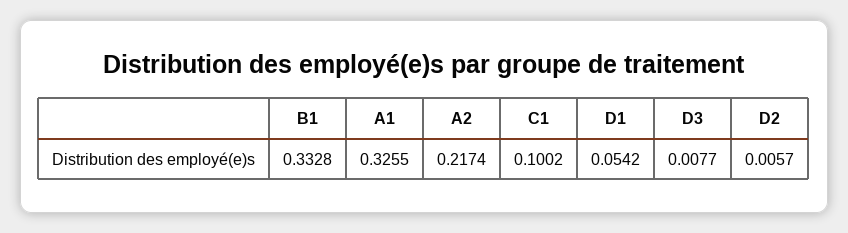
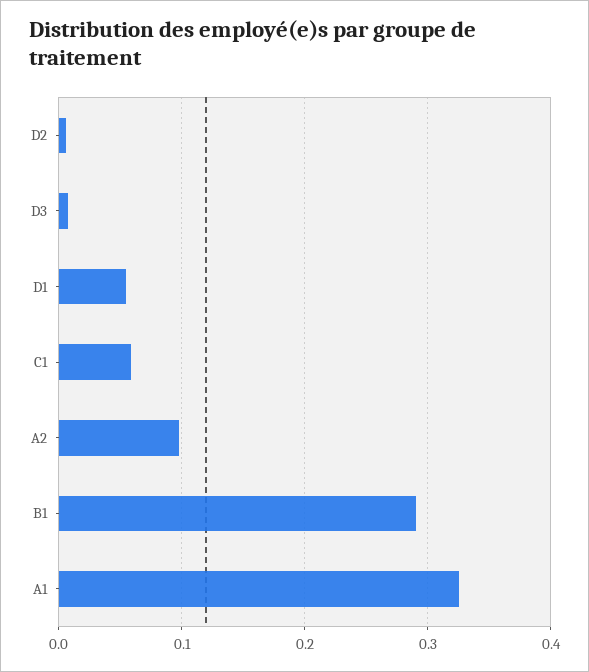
B1: 0.3328 -> 0.29
A2: 0.2174 -> 0.1
C1: 0.1002 -> 0.06

